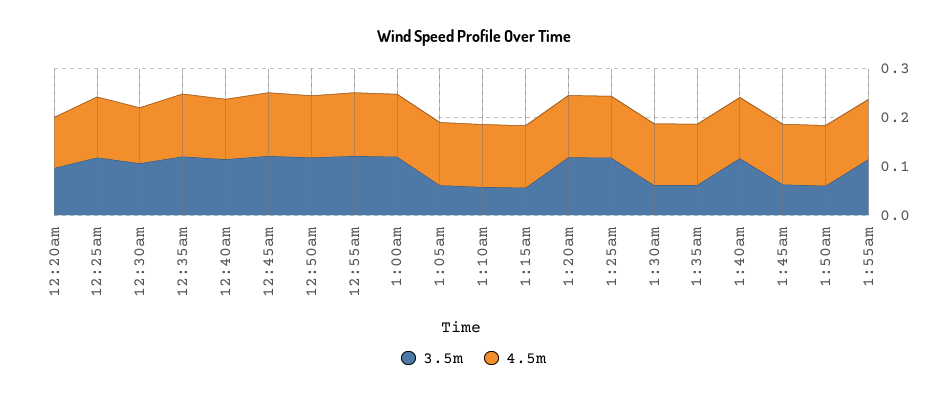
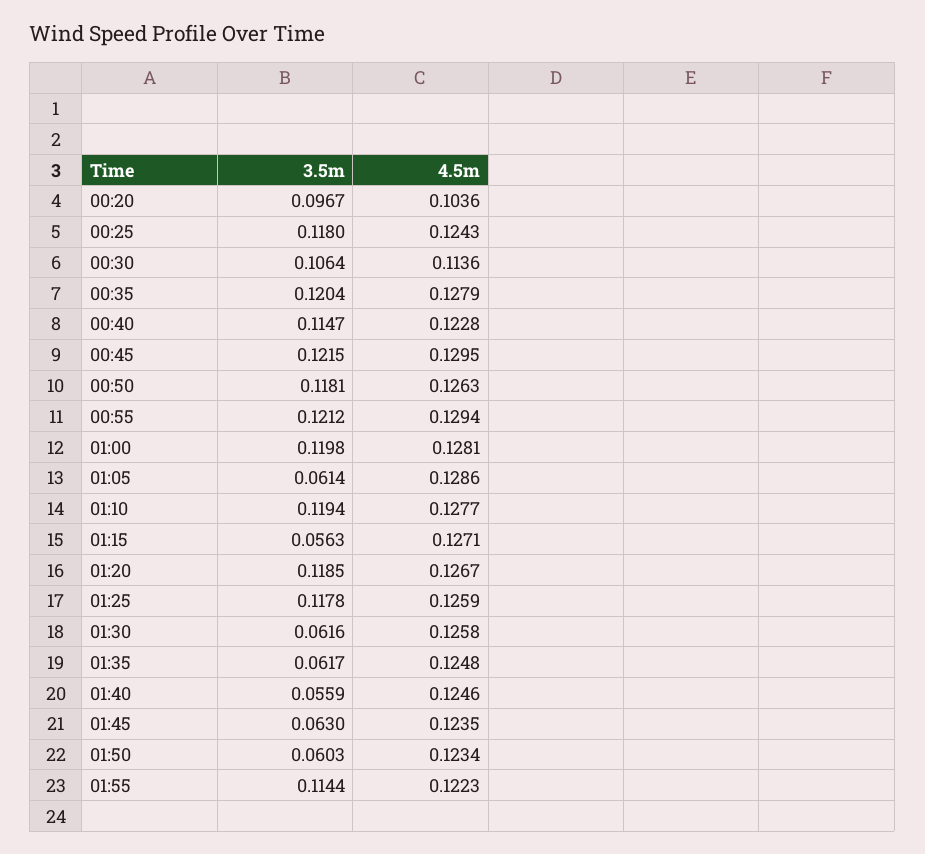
3.5m, 1:10am: 0.06 -> 0.1194
3.5m, 1:40am: 0.12 -> 0.0559

